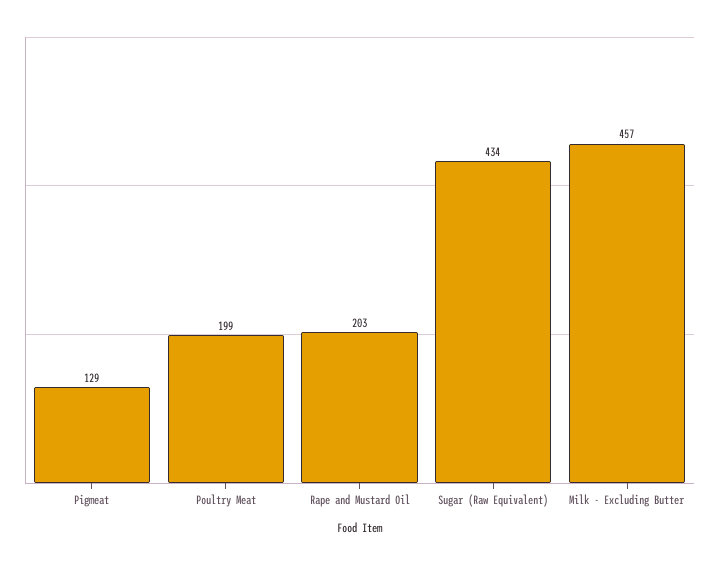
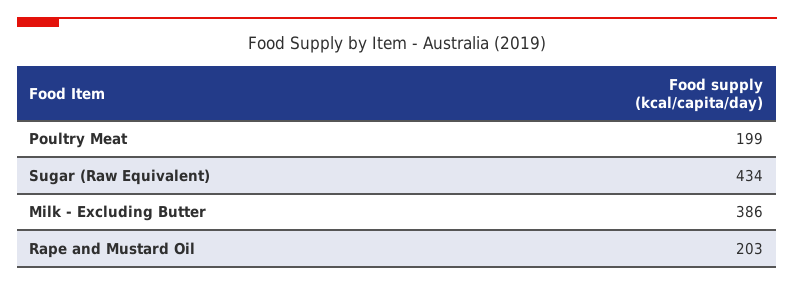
Pigmeat: 129 -> none
Milk - Excluding Butter: 457 -> 386

